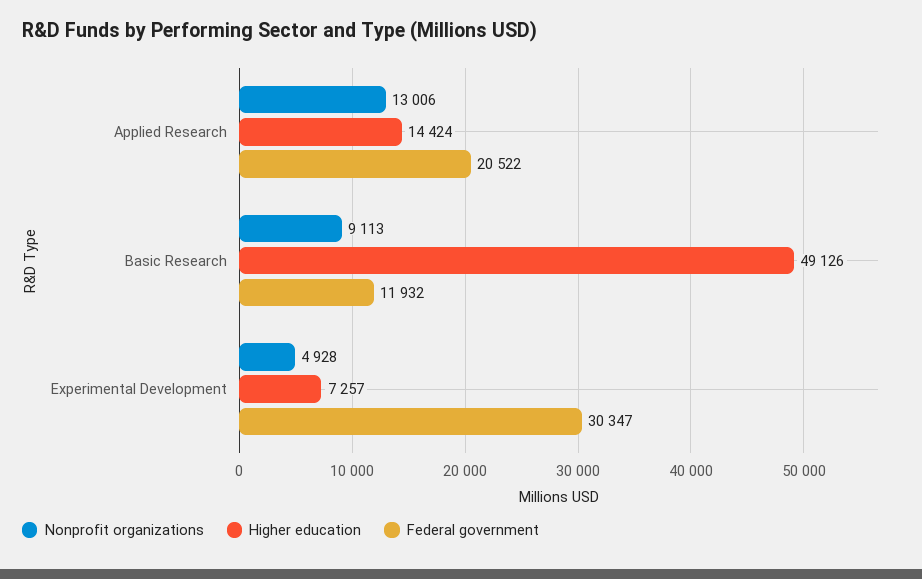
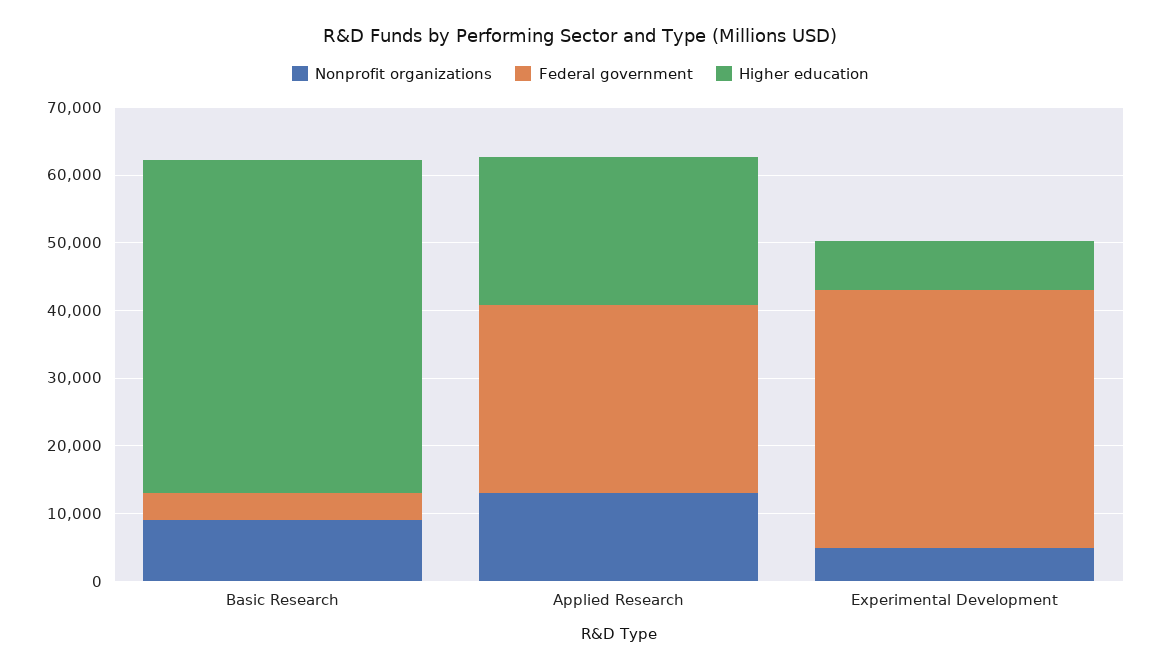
Higher education, Applied Research: 14424 -> 22000
Federal government, Applied Research: 20522 -> 28000
Federal government, Basic Research: 11932 -> 4000
Federal government, Experimental Development: 30347 -> 38000

